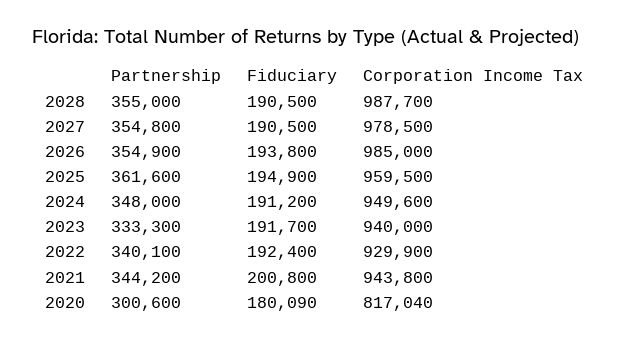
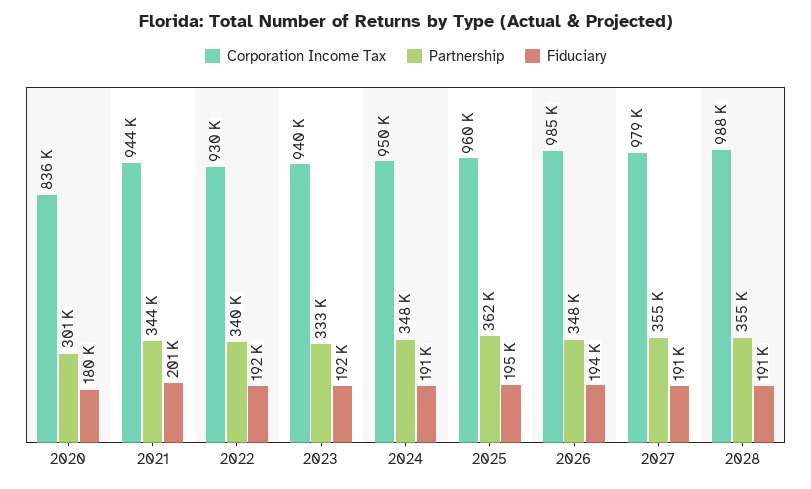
Partnership, 2026: 354900 -> 348000
Corporation Income Tax, 2020: 817040 -> 836000

